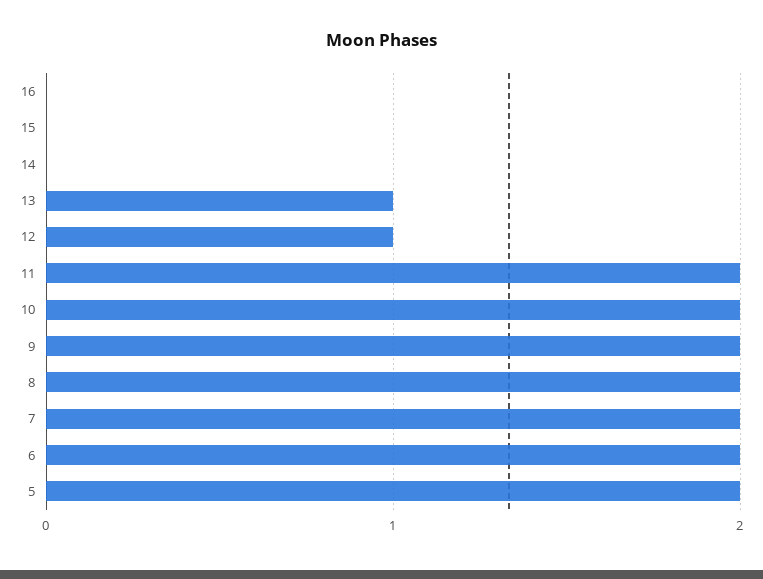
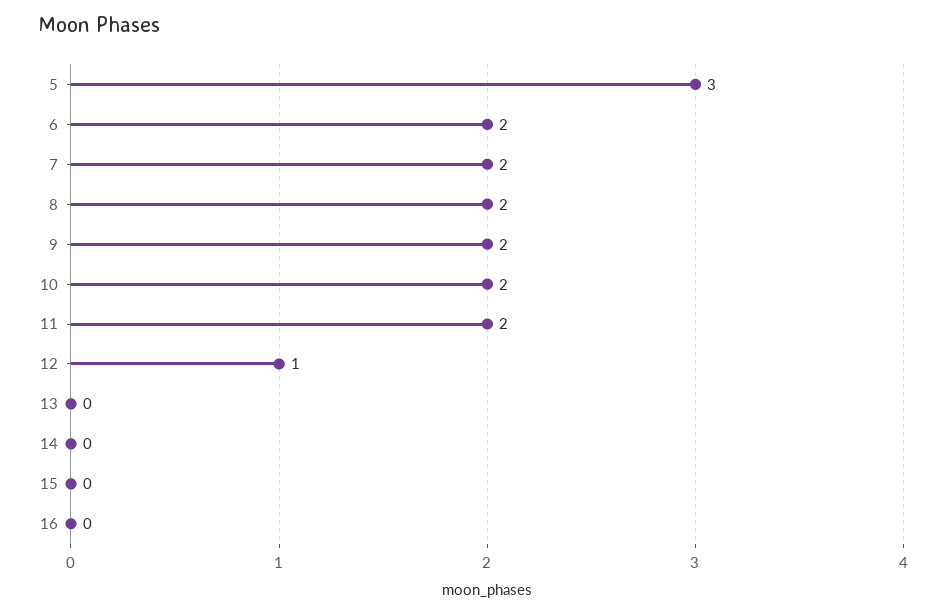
13: 1 -> 0
5: 2 -> 3

